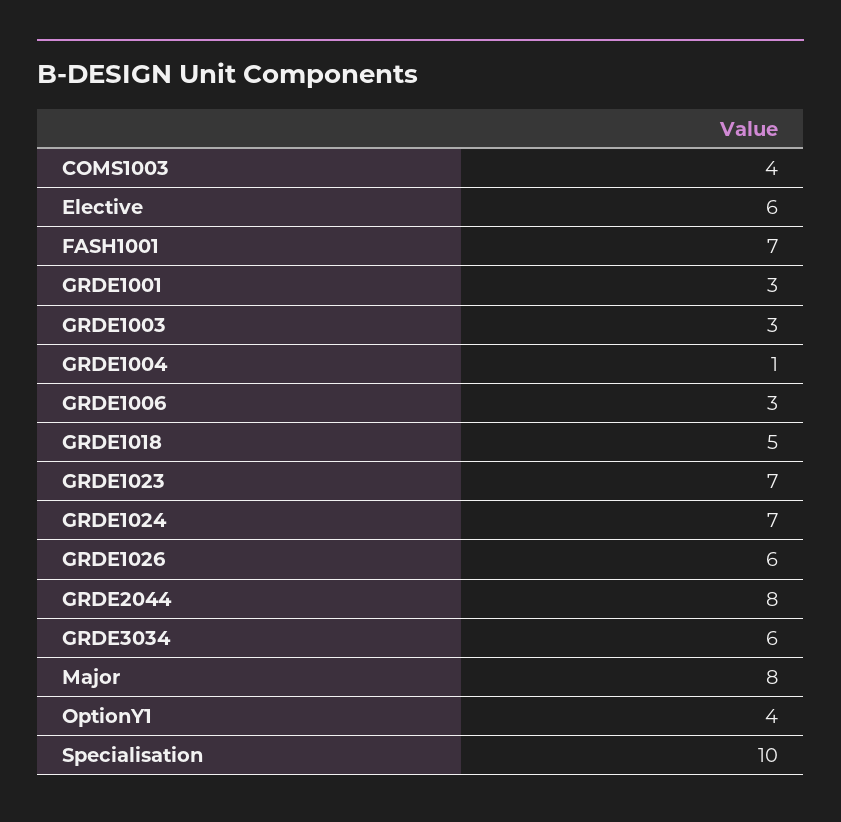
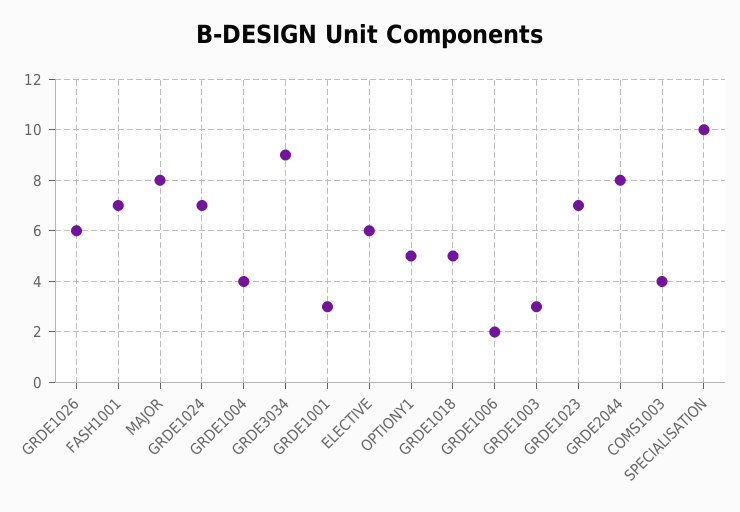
GRDE1004: 1 -> 4
GRDE1006: 3 -> 2
GRDE3034: 6 -> 9
OptionY1: 4 -> 5

